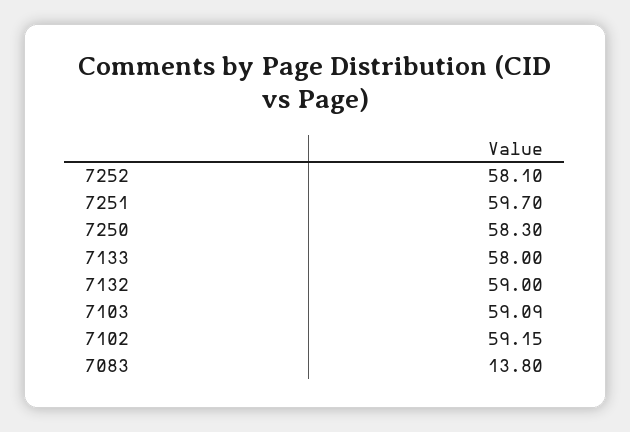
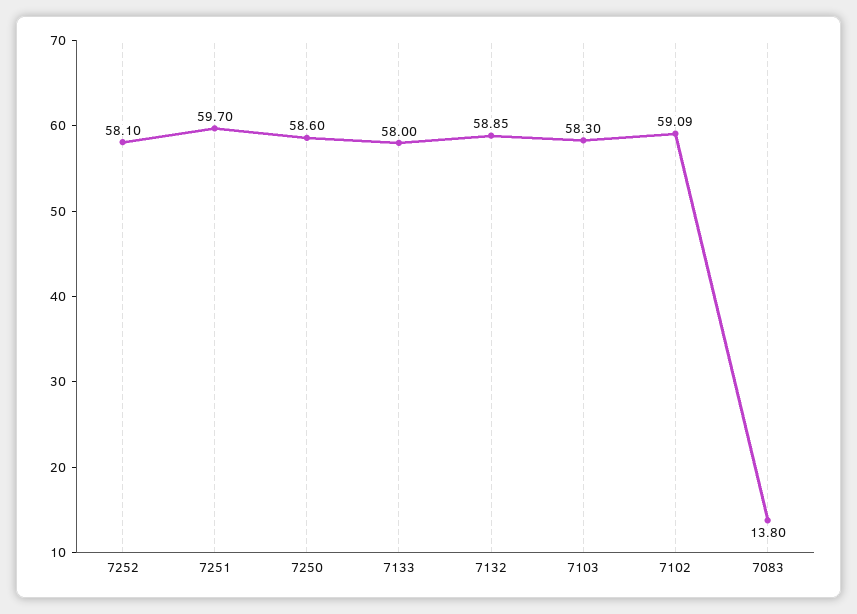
7250: 58.3 -> 58.6
7132: 59 -> 58.85
7103: 59.09 -> 58.3
7102: 59.15 -> 59.09

